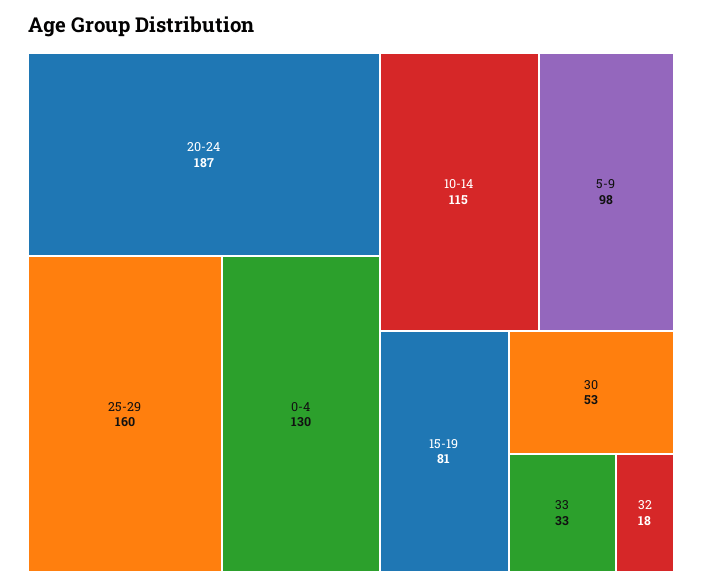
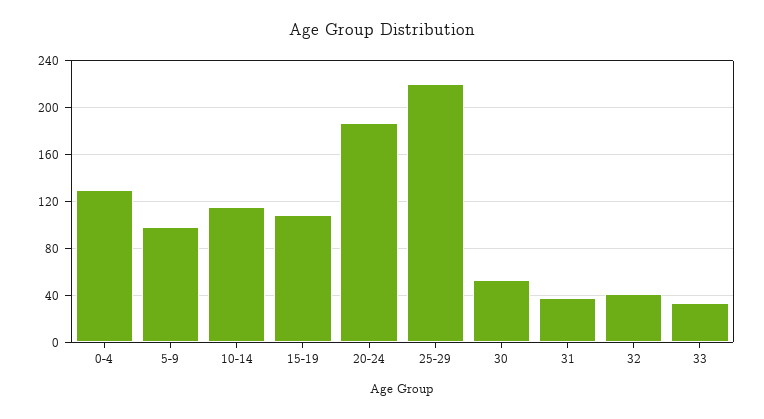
25-29: 160 -> 220
15-19: 81 -> 110
32: 18 -> 40
31: none -> 40

